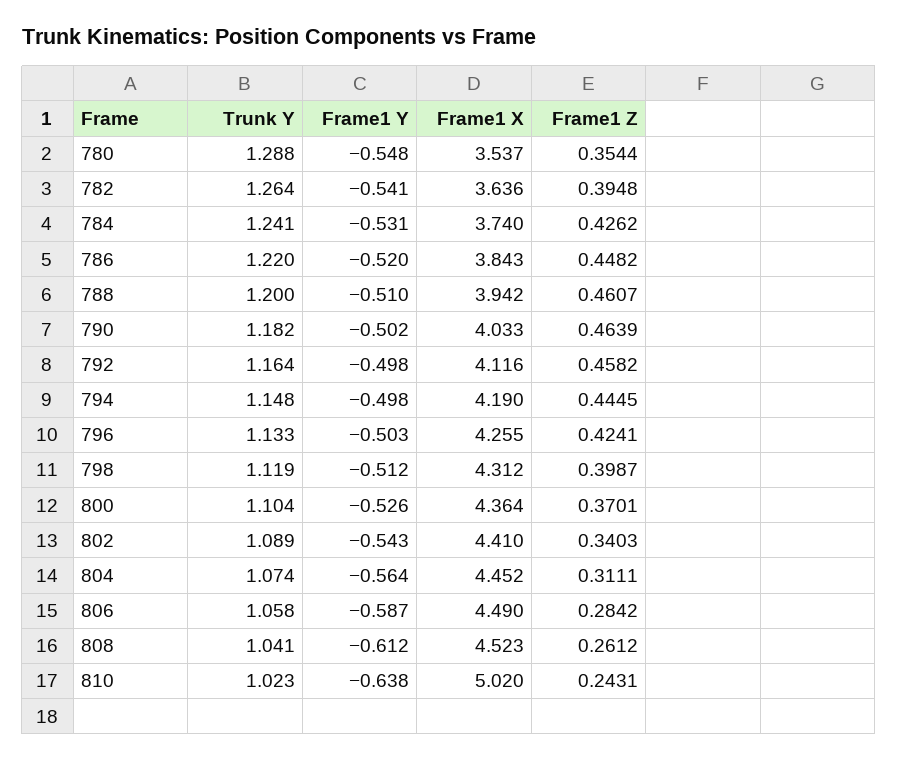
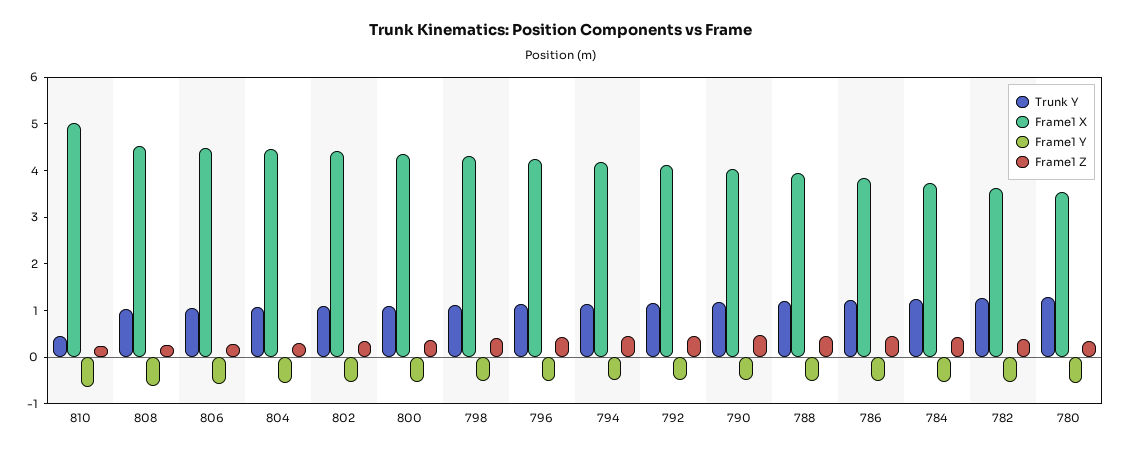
Trunk Y, 810: 1.023 -> 0.4

